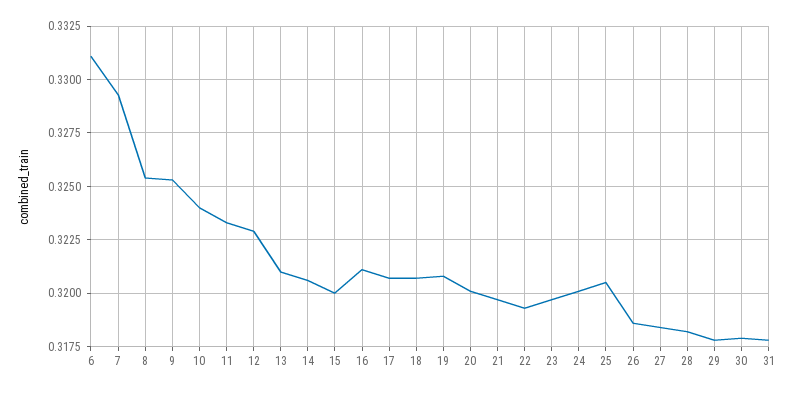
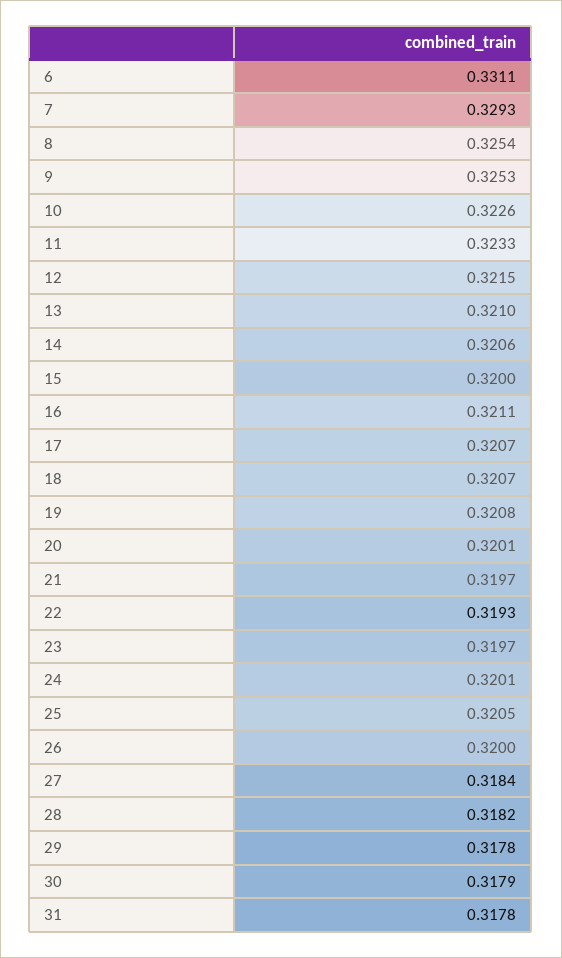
10: 0.324 -> 0.3226
12: 0.323 -> 0.3215
26: 0.3185 -> 0.32

